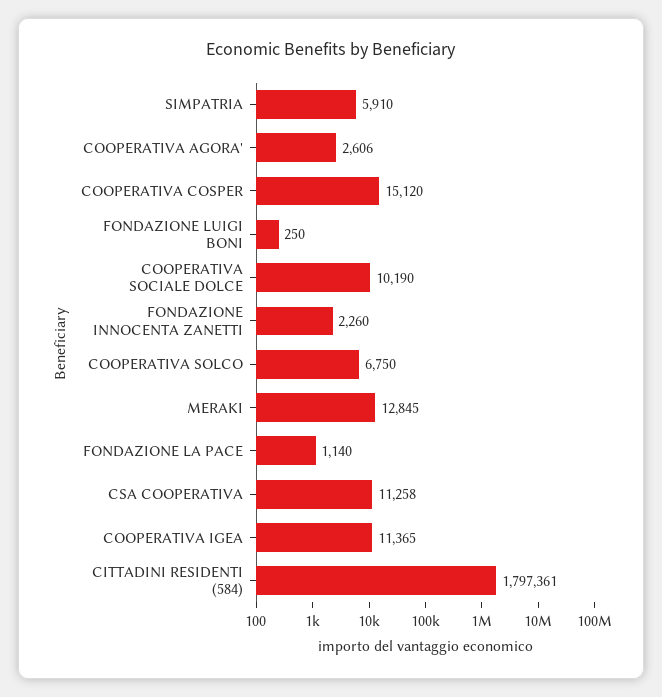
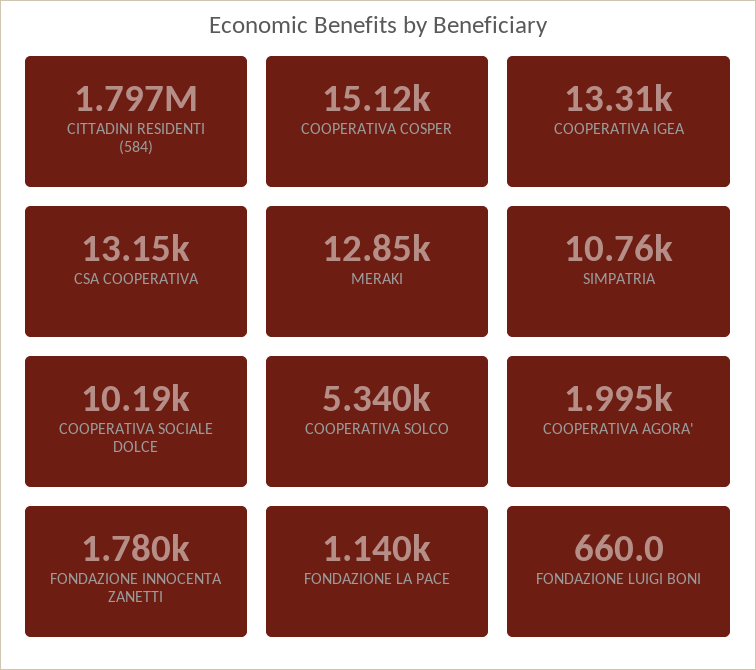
SIMPATRIA: 5910 -> 10760
COOPERATIVA AGORA': 2606 -> 1995
FONDAZIONE LUIGI BONI: 250 -> 660
FONDAZIONE INNOCENTA ZANETTI: 2260 -> 1780
COOPERATIVA SOLCO: 6750 -> 5340
CSA COOPERATIVA: 11258 -> 13150
COOPERATIVA IGEA: 11365 -> 13310

